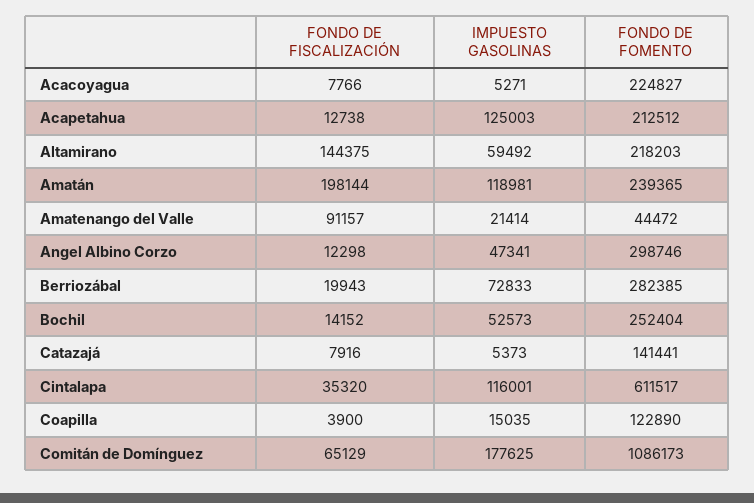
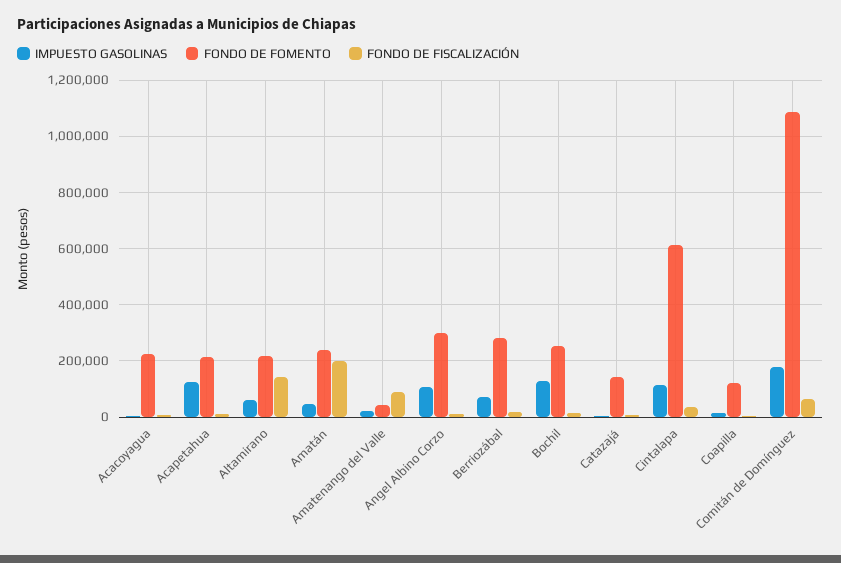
IMPUESTO GASOLINAS, Amatán: 118981 -> 50000
IMPUESTO GASOLINAS, Angel Albino Corzo: 47341 -> 100000
IMPUESTO GASOLINAS, Bochil: 52573 -> 125000

